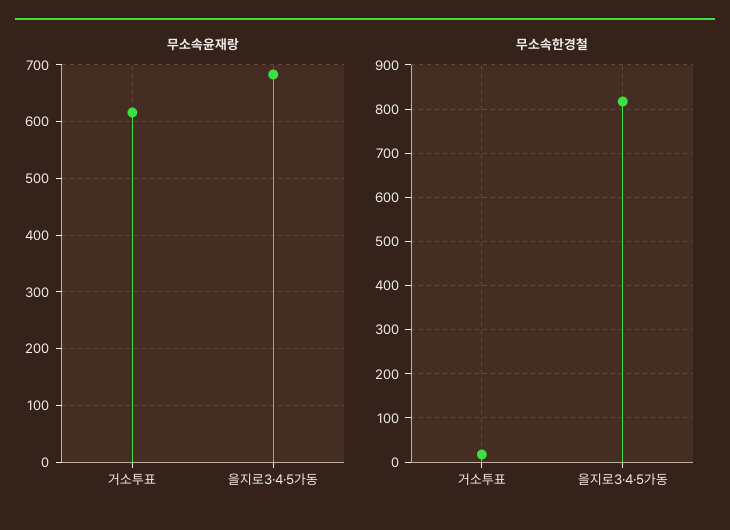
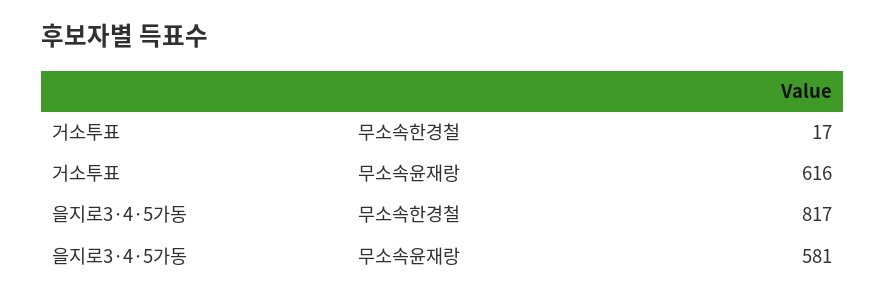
무소속윤재랑, 을지로3·4·5가동: 680 -> 581

